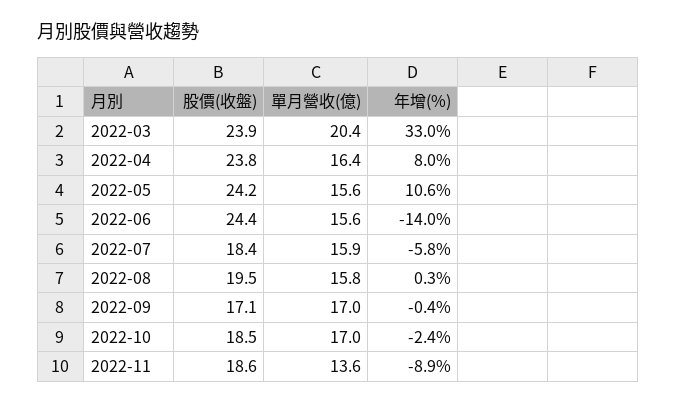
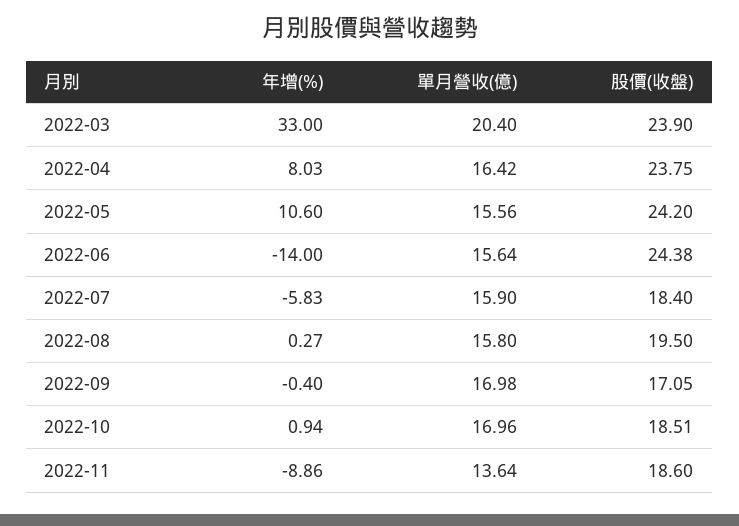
年增(%), 2022-10: -2.4 -> 0.94

